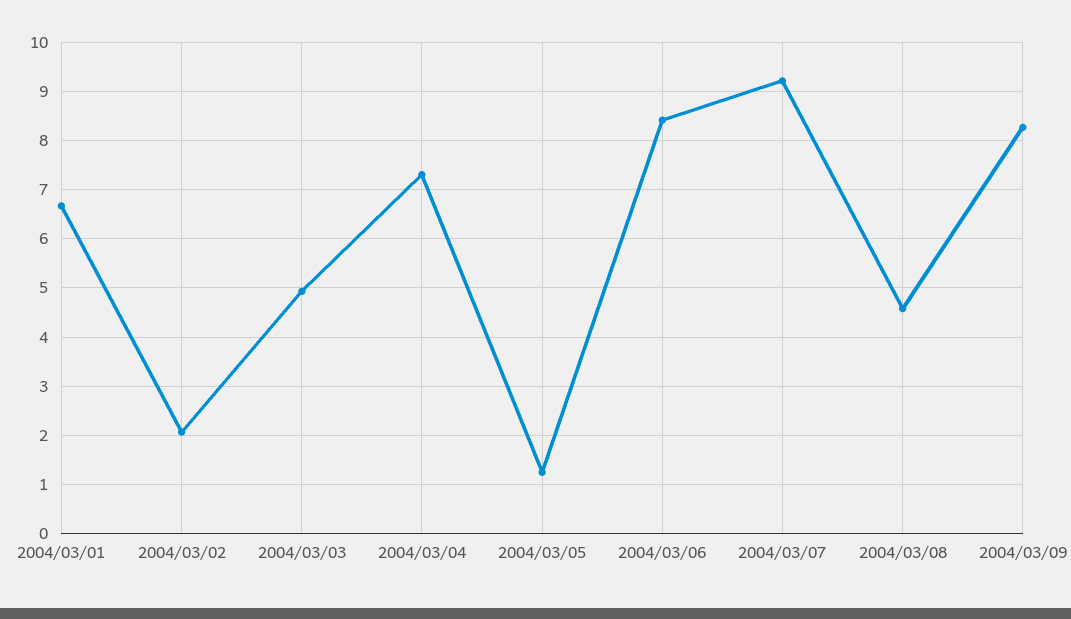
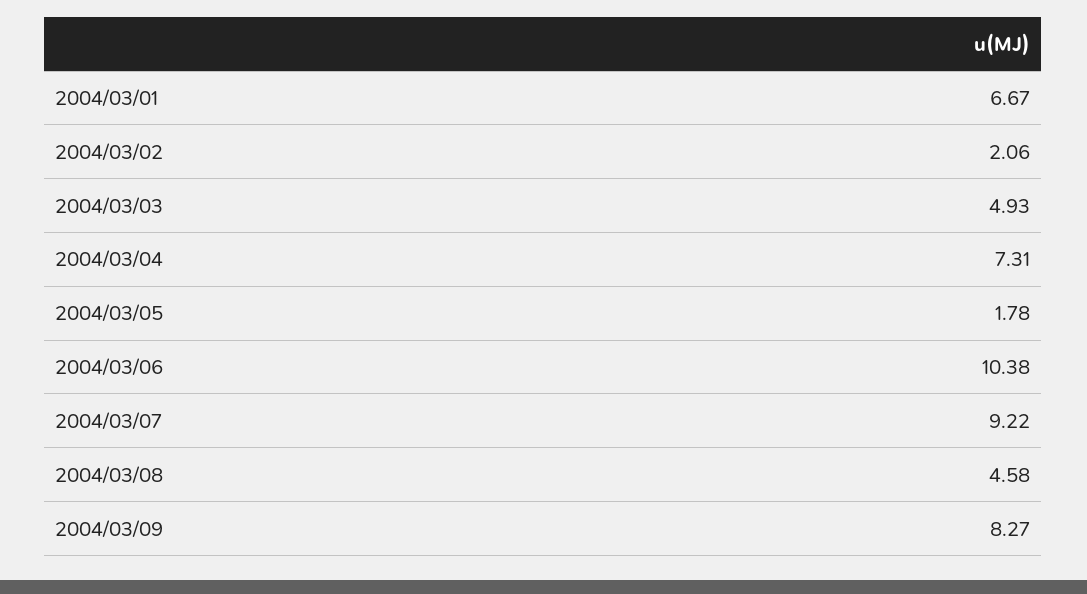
2004/03/05: 1.2 -> 1.78
2004/03/06: 8.4 -> 10.38

